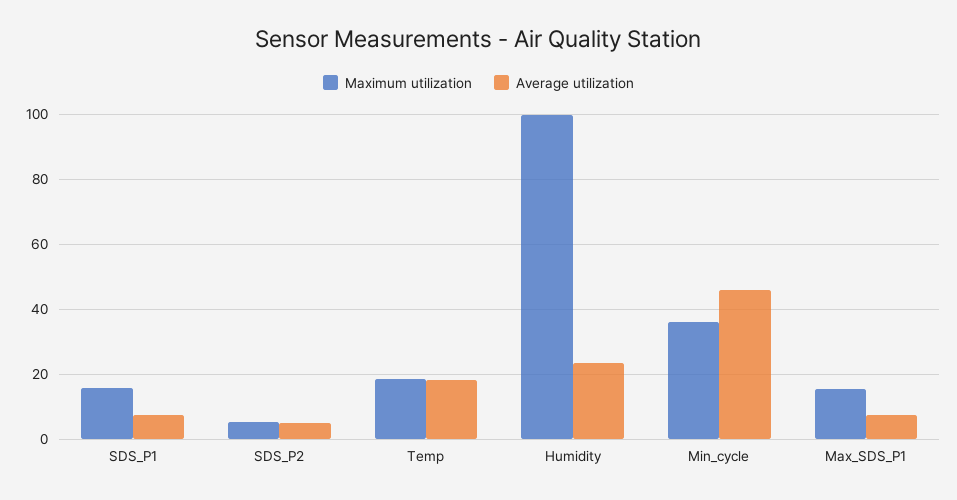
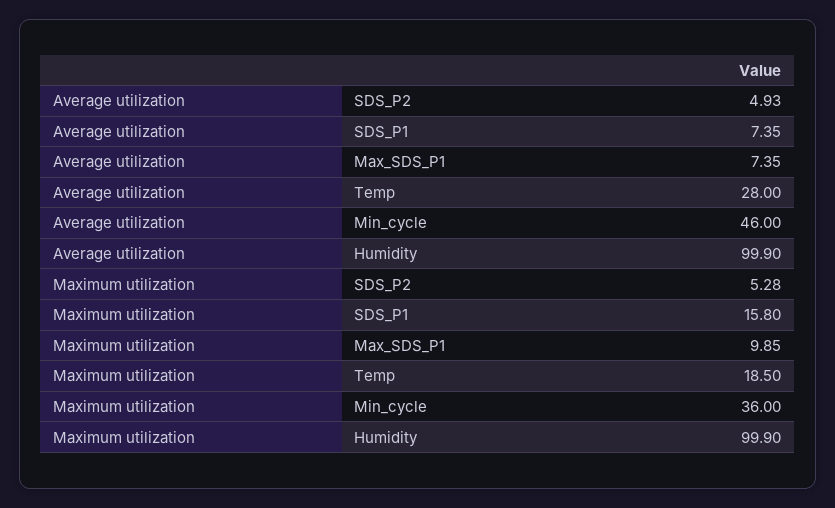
Average utilization, Temp: 18 -> 28
Average utilization, Humidity: 24 -> 99.9
Maximum utilization, Max_SDS_P1: 16 -> 9.85

